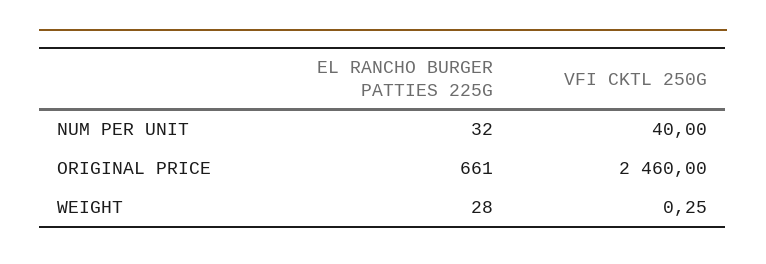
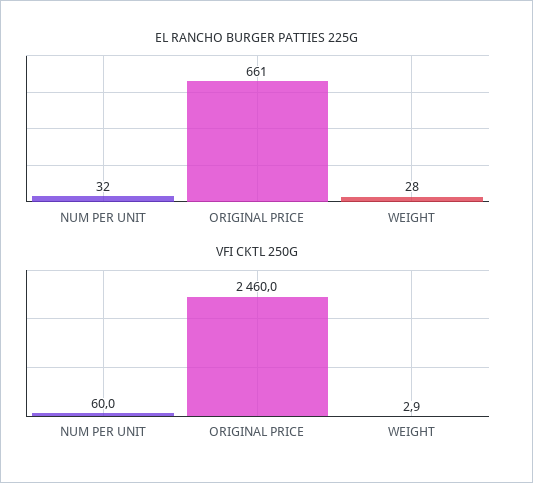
VFI CKTL 250G, NUM PER UNIT: 40 -> 60
VFI CKTL 250G, WEIGHT: 0.25 -> 2.9

